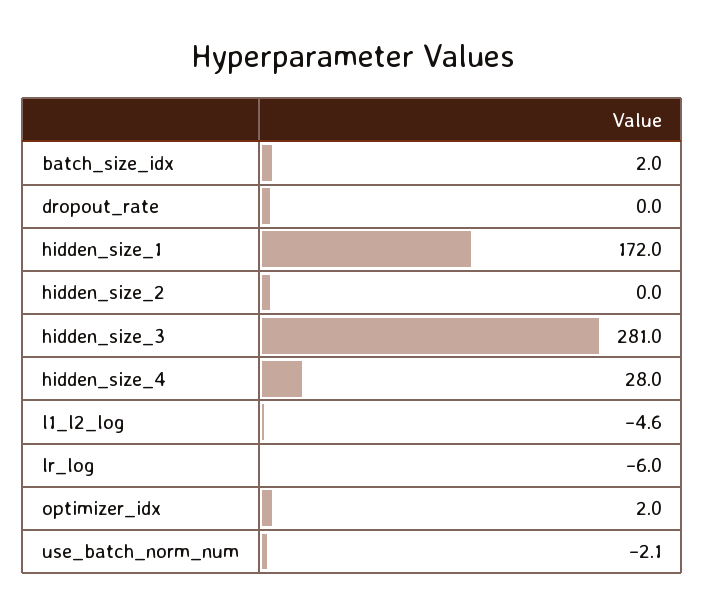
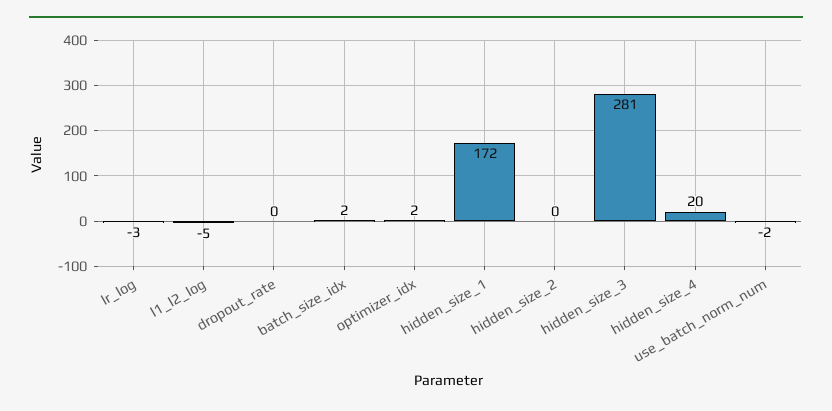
hidden_size_4: 28 -> 20
lr_log: -6 -> -3

